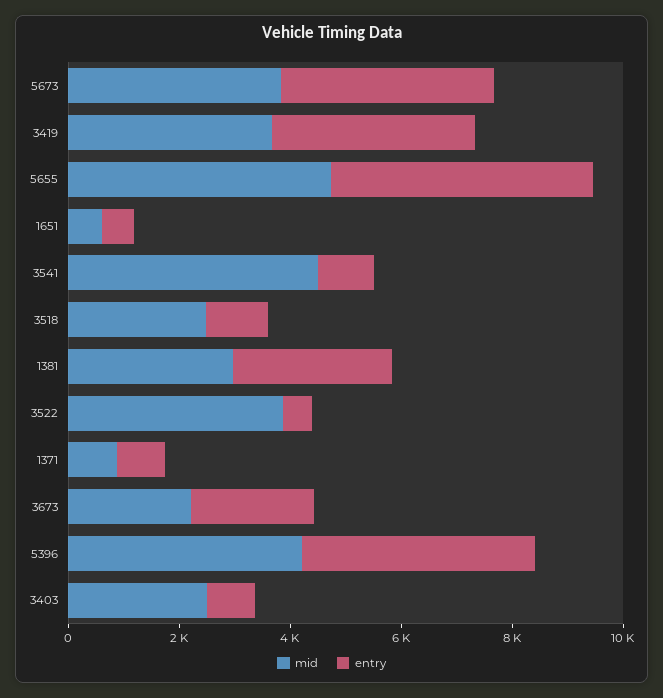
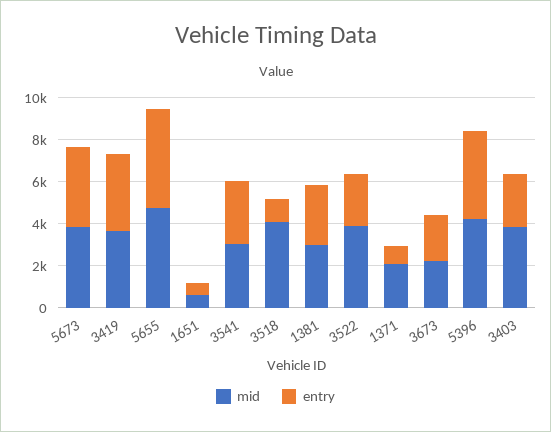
mid, 3541: 4500 -> 3000
entry, 3541: 1000 -> 3000
mid, 3518: 2500 -> 4000
entry, 3522: 500 -> 2500
mid, 1371: 1000 -> 2000
mid, 3403: 2500 -> 4000
entry, 3403: 1000 -> 2500

